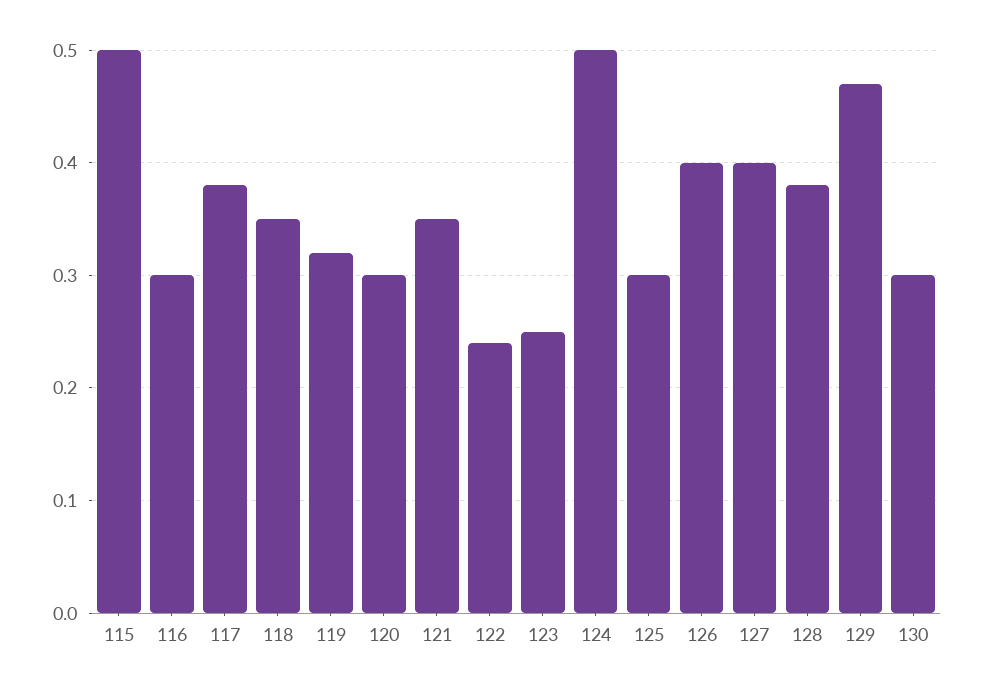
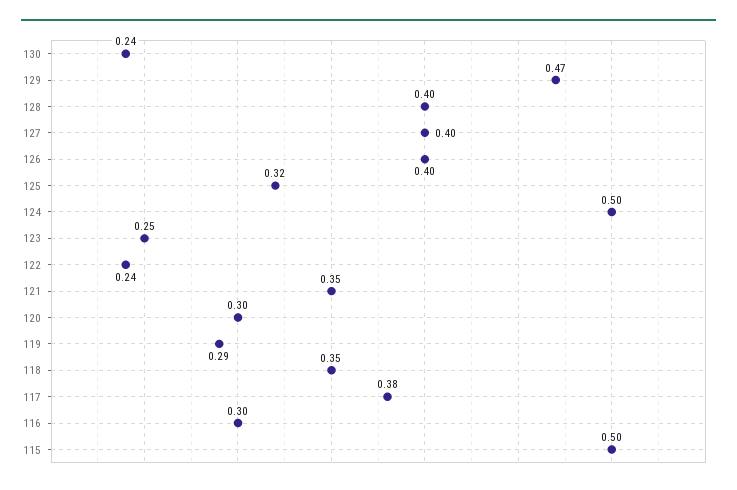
119: 0.32 -> 0.29
125: 0.3 -> 0.32
128: 0.38 -> 0.4
130: 0.3 -> 0.24

